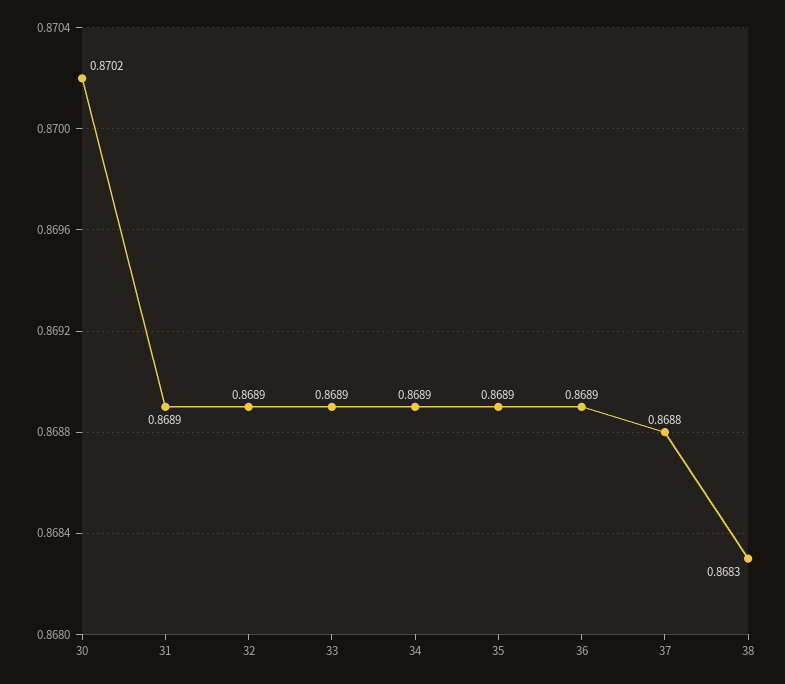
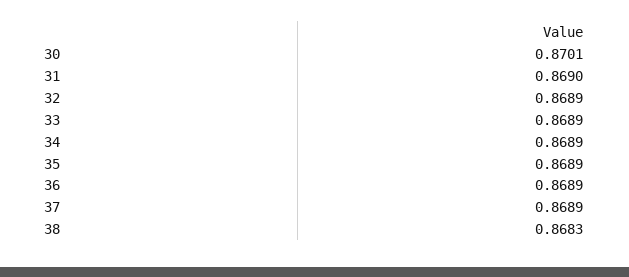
30: 0.8702 -> 0.8701
31: 0.8689 -> 0.869
37: 0.8688 -> 0.8689

